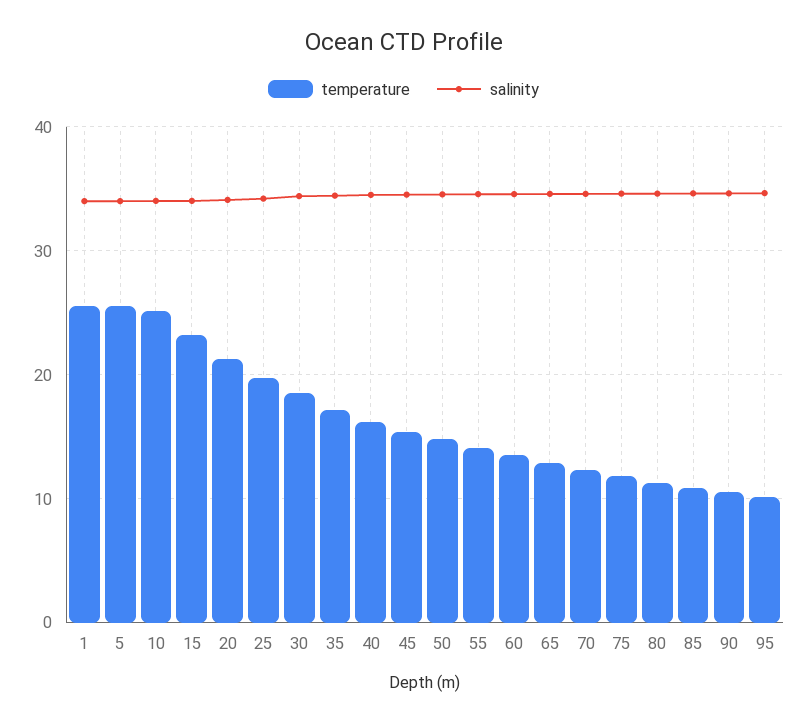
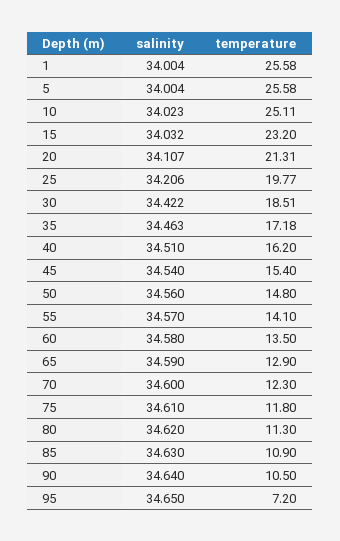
temperature, 95: 10 -> 7.2

